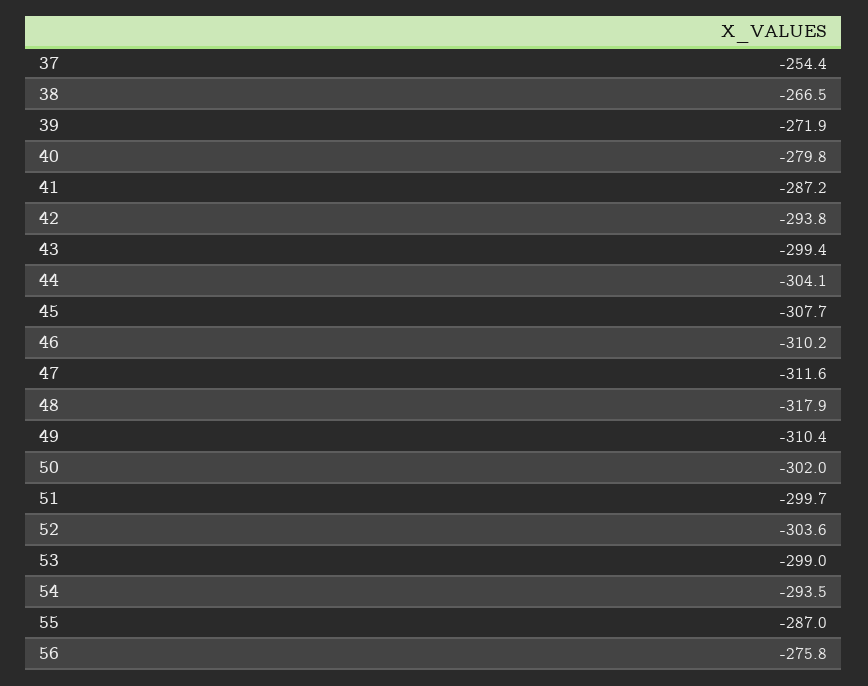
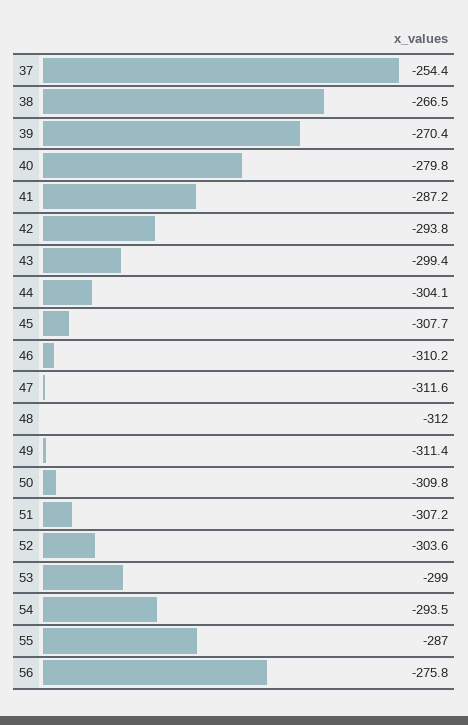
39: -271.9 -> -270.4
48: -317.9 -> -312
49: -310.4 -> -311.4
50: -302 -> -309.8
51: -299.7 -> -307.2

